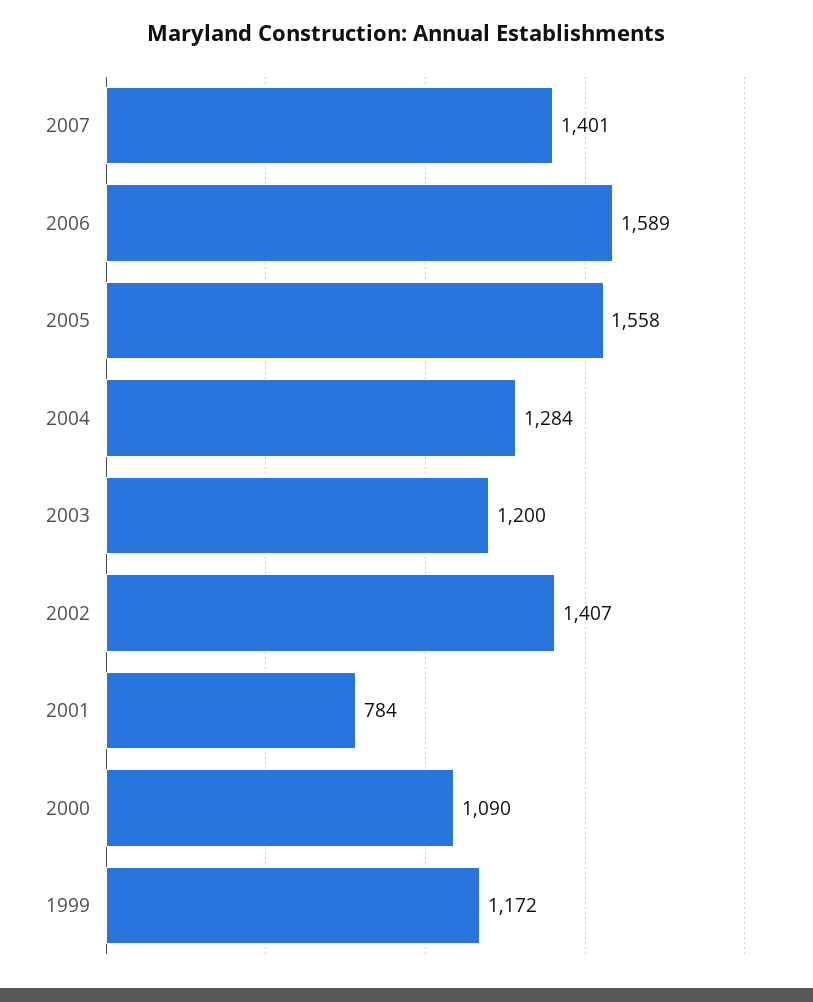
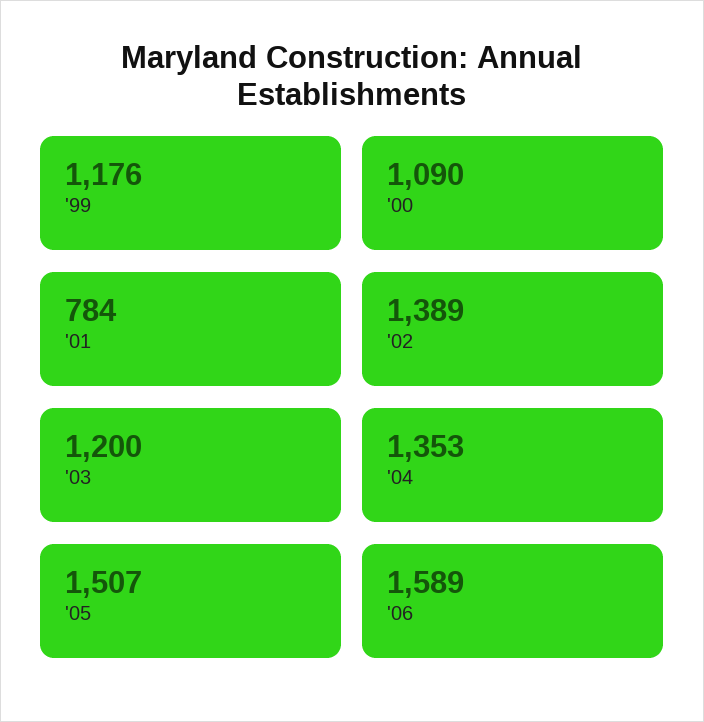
2007: 1401 -> none
2005: 1558 -> 1507
2004: 1284 -> 1353
2002: 1407 -> 1389
1999: 1172 -> 1176

